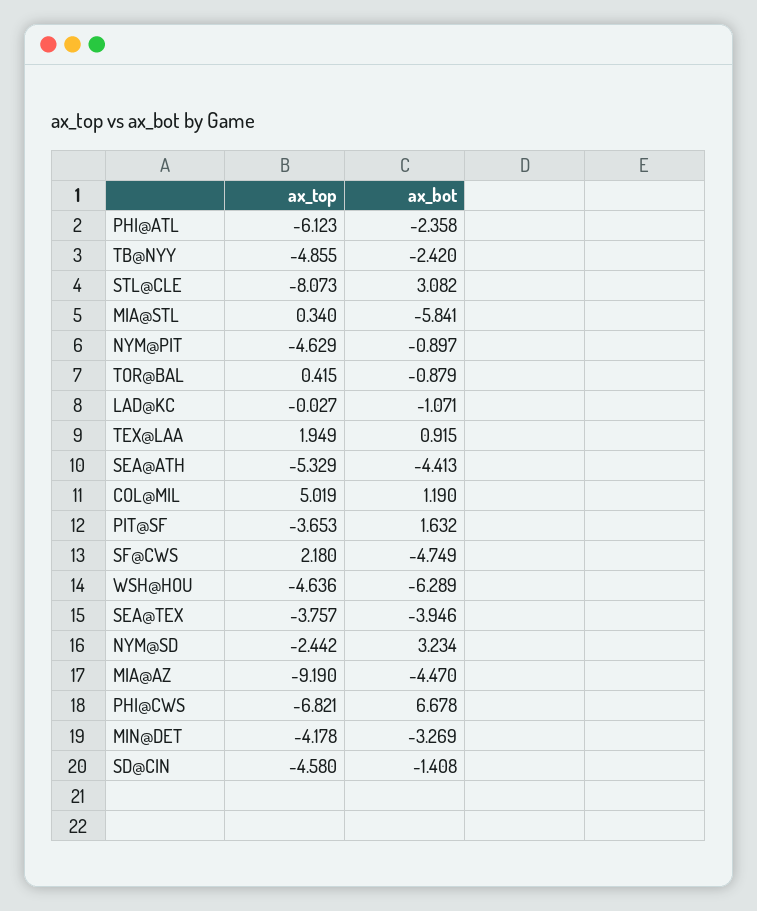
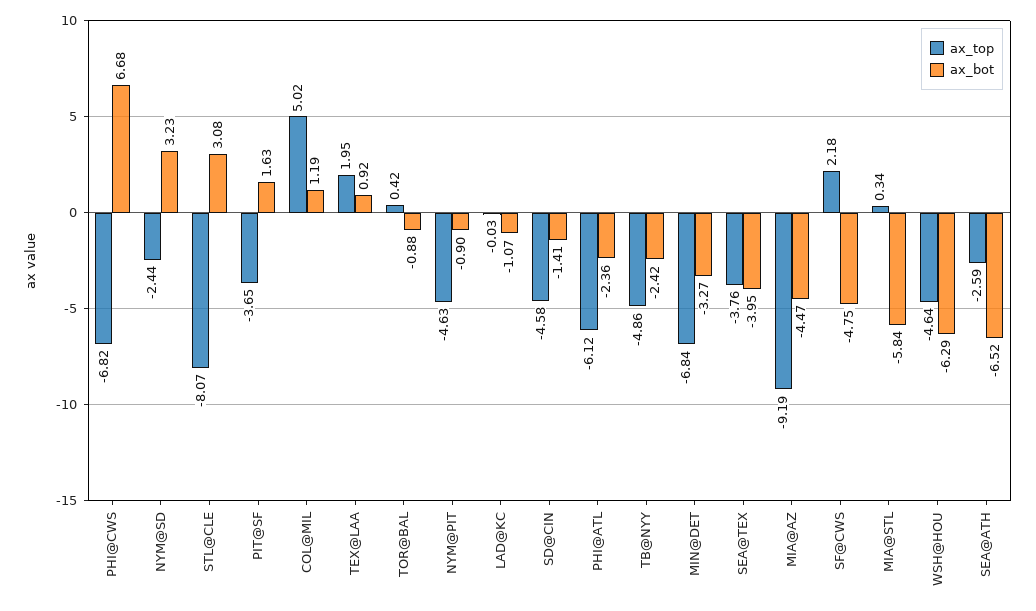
ax_top, SEA@ATH: -5.329 -> -2.59
ax_bot, SEA@ATH: -4.413 -> -6.52
ax_top, MIN@DET: -4.178 -> -6.84

